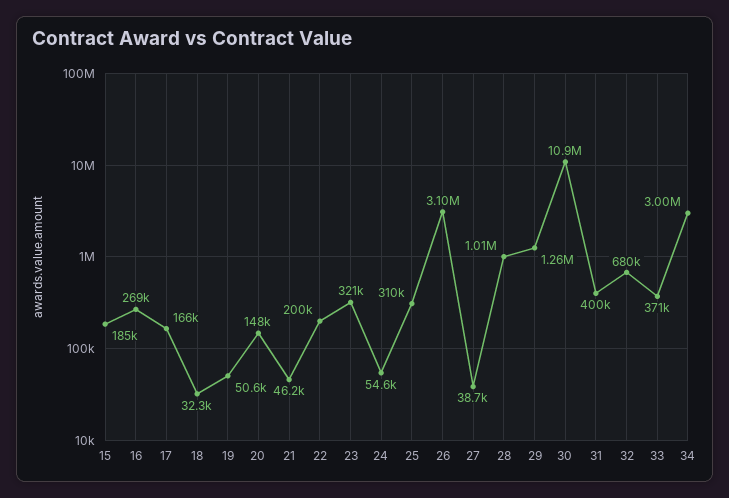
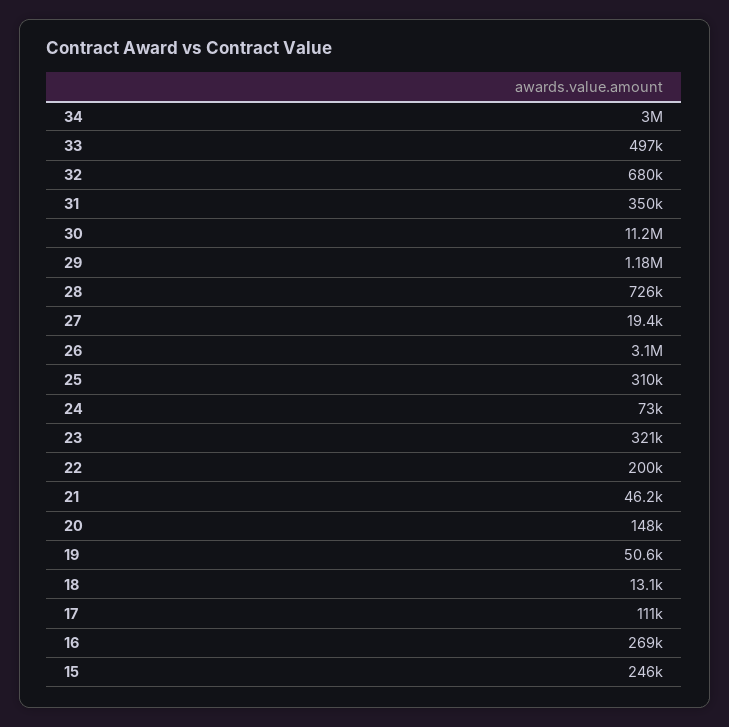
15: 185000 -> 246000
17: 166000 -> 111000
18: 32300 -> 13100
24: 54600 -> 73000
27: 38700 -> 19400
28: 1010000 -> 726000
29: 1260000 -> 1180000
30: 10900000 -> 11200000
31: 400000 -> 350000
33: 371000 -> 497000

